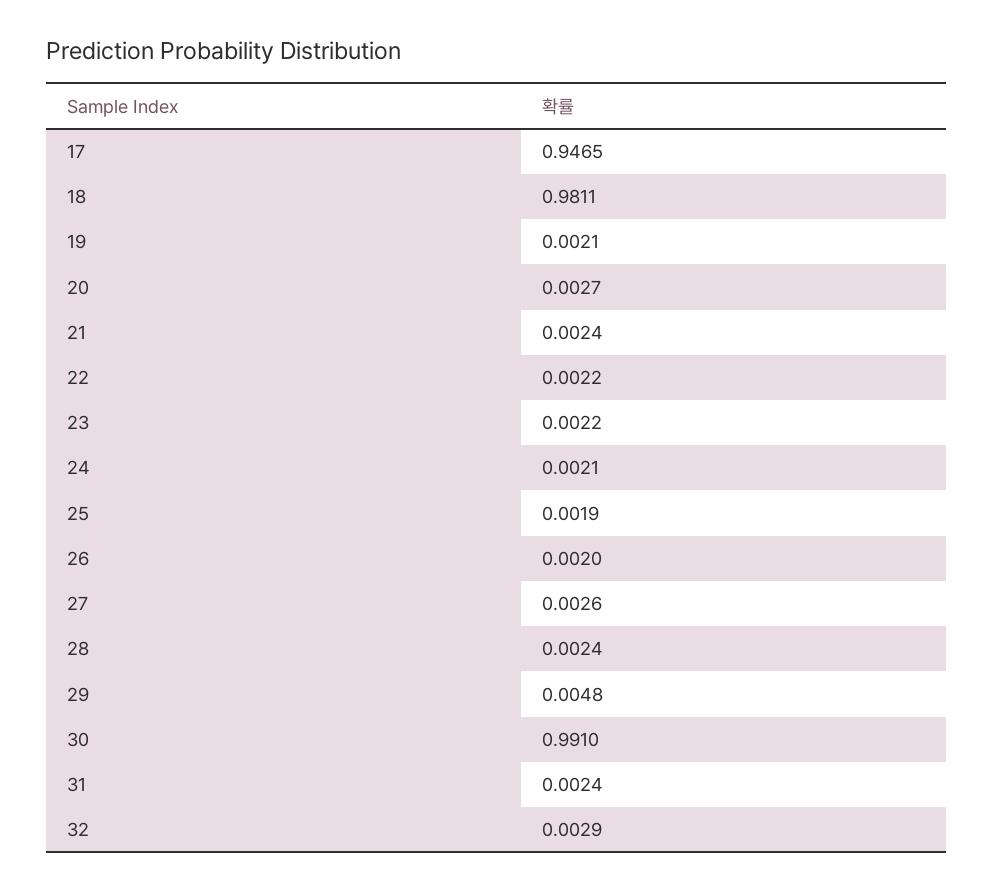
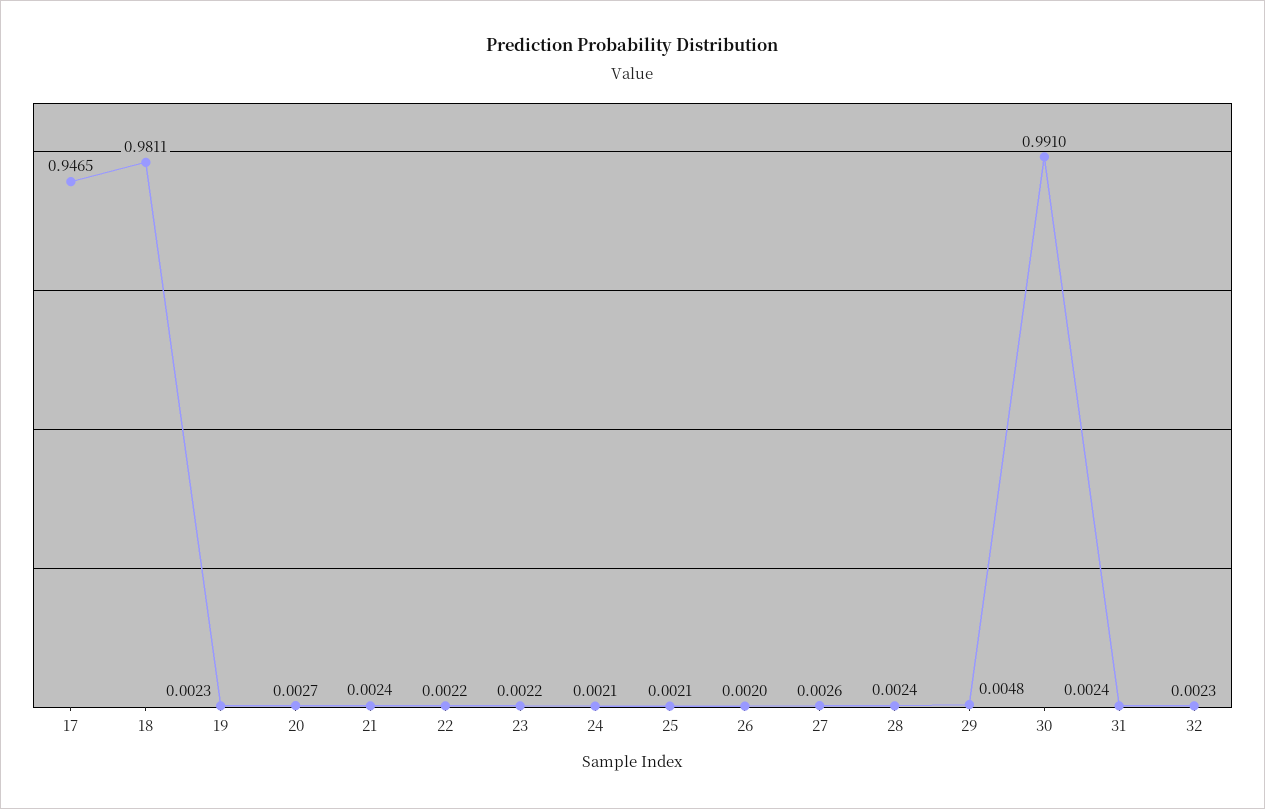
19: 0.0021 -> 0.0023
25: 0.0019 -> 0.0021
32: 0.0029 -> 0.0023

